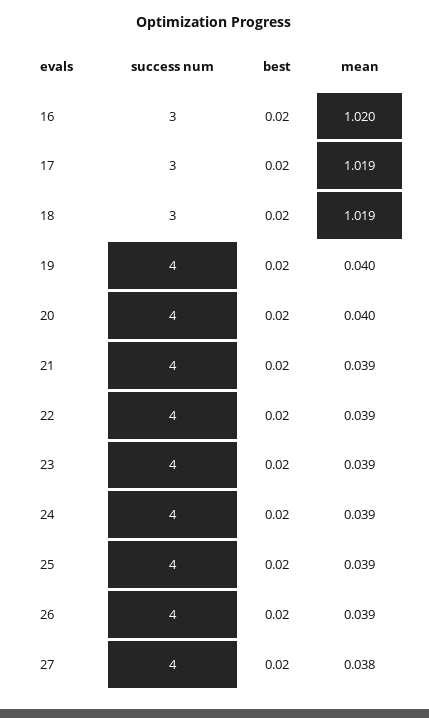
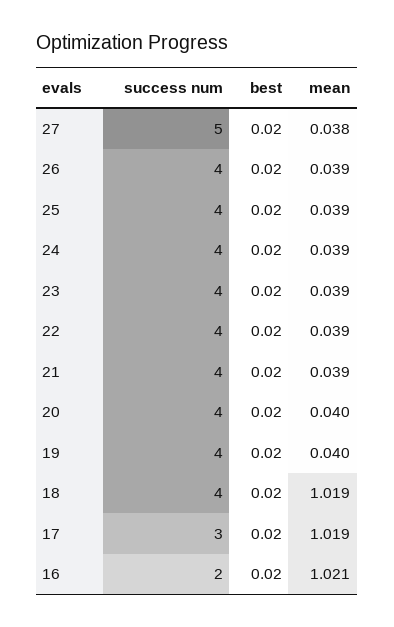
success num, 16: 3 -> 2
mean, 16: 1.02 -> 1.021
success num, 18: 3 -> 4
success num, 27: 4 -> 5

